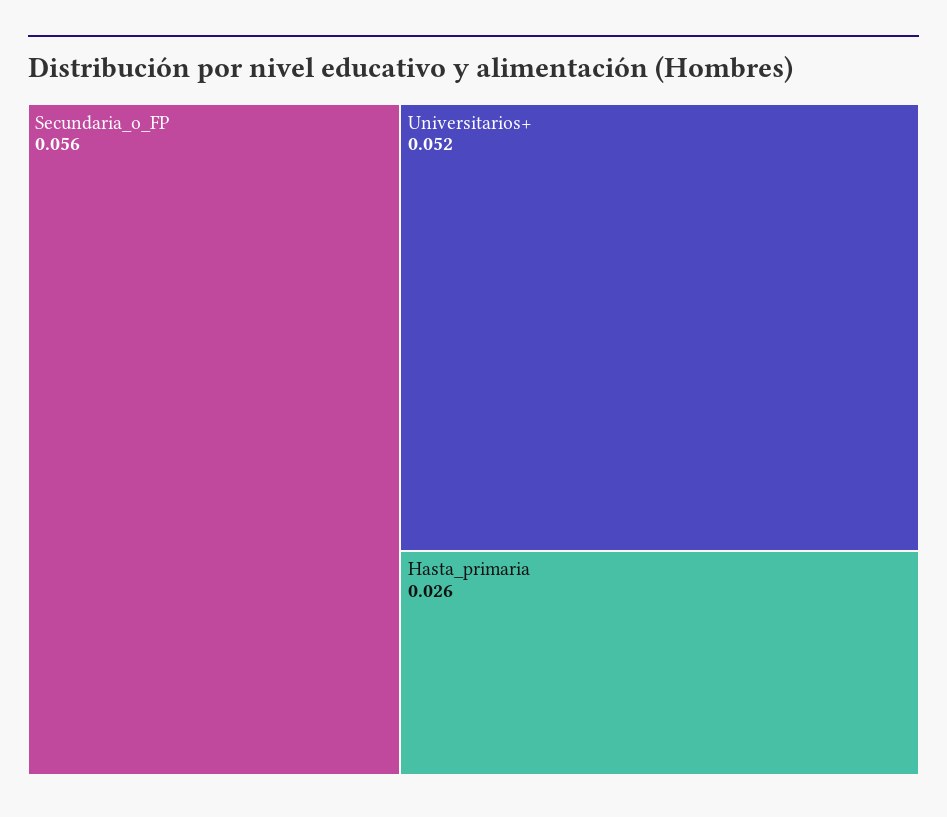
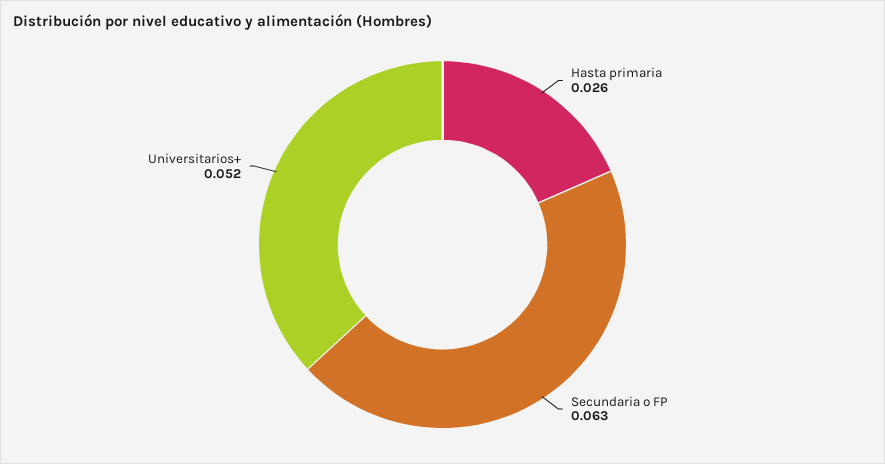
Secundaria_o_FP: 0.056 -> 0.063

